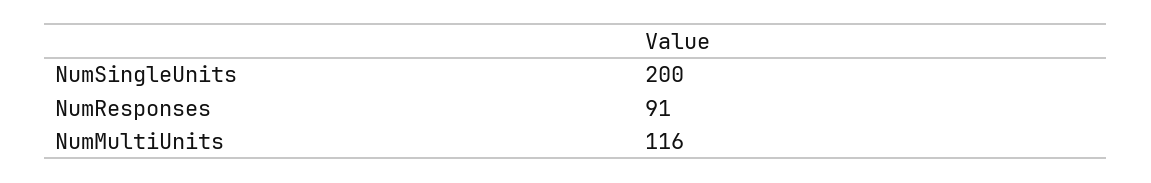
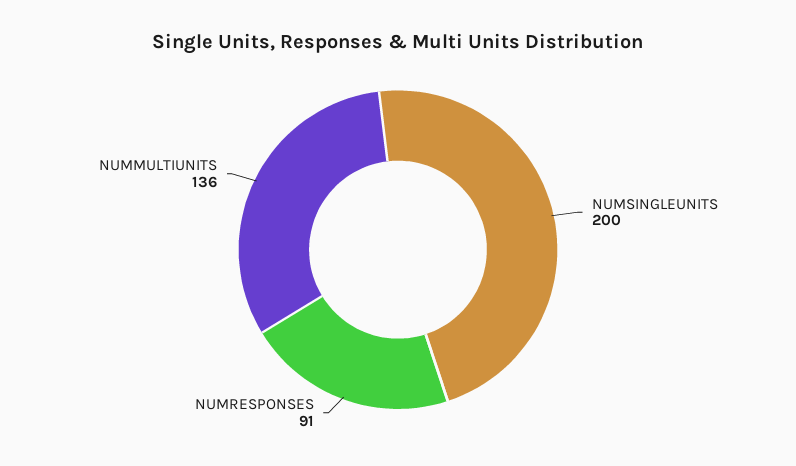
NumMultiUnits: 116 -> 136

